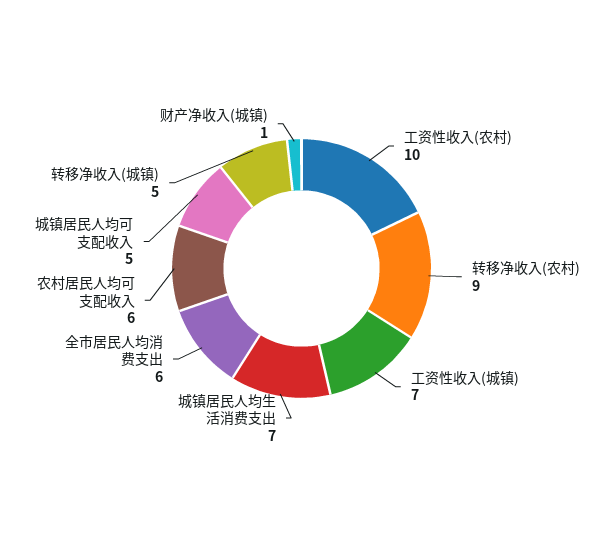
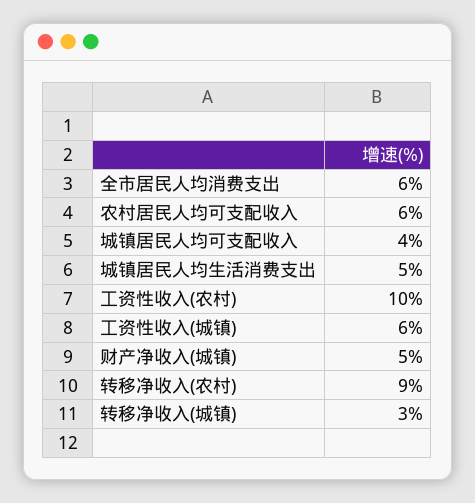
工资性收入(城镇): 7 -> 6
城镇居民人均生活消费支出: 7 -> 5
城镇居民人均可支配收入: 5 -> 4
转移净收入(城镇): 5 -> 3
财产净收入(城镇): 1 -> 5

